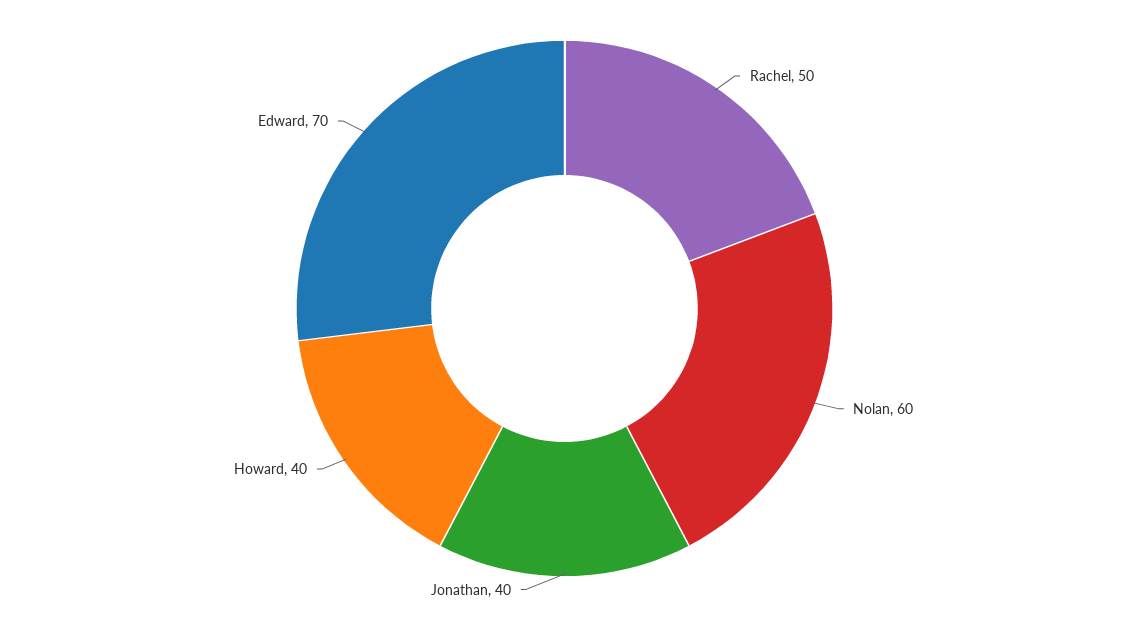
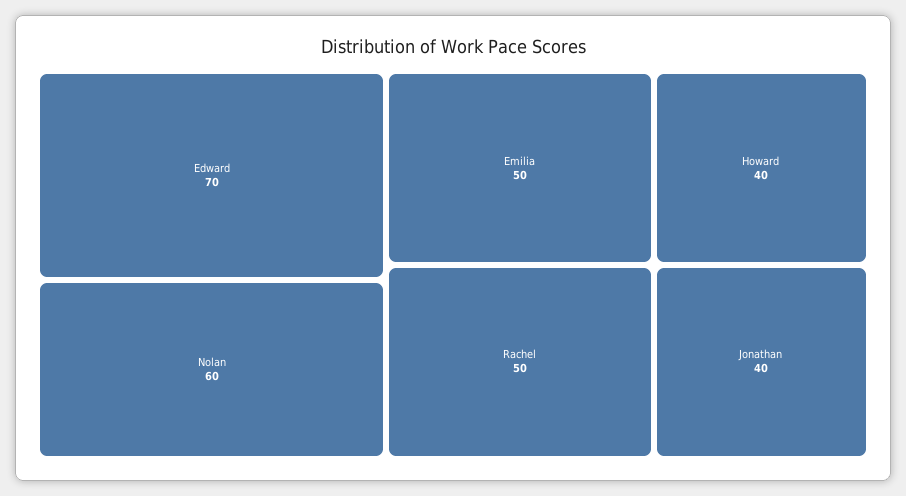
Emilia: none -> 50

